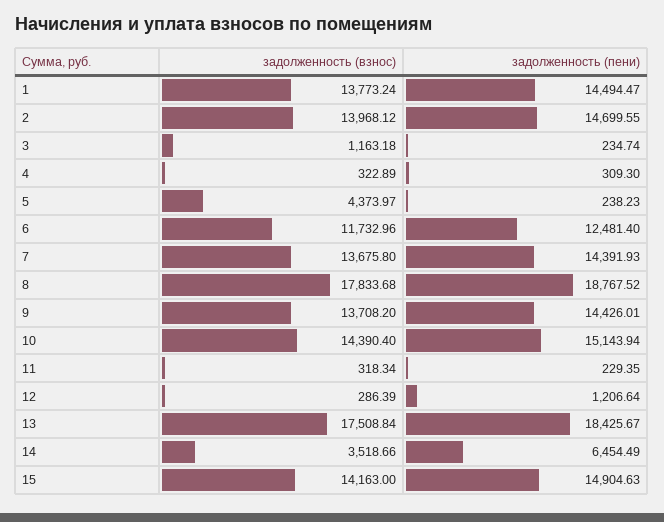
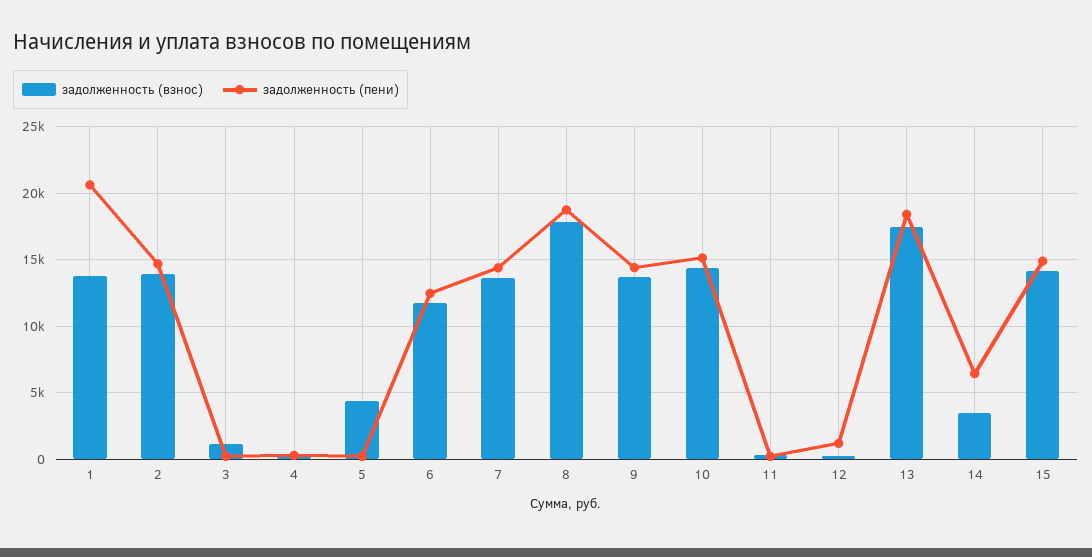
задолженность (пени), 1: 14494.47 -> 20500

